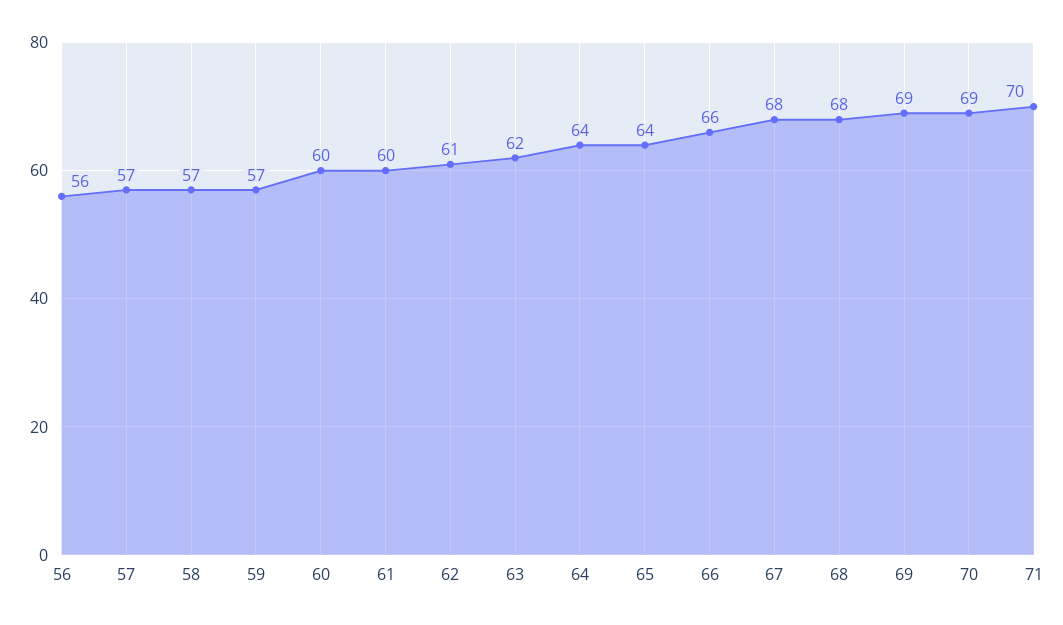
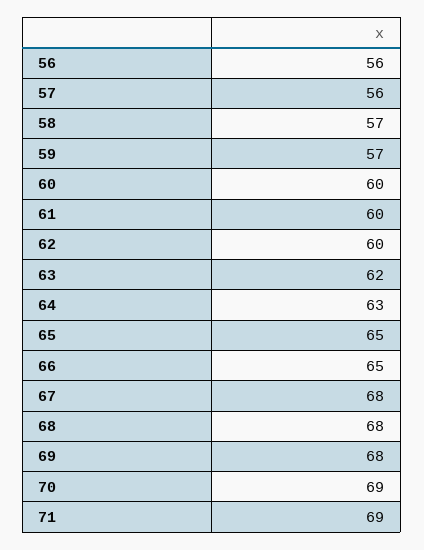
57: 57 -> 56
62: 61 -> 60
64: 64 -> 63
65: 64 -> 65
66: 66 -> 65
69: 69 -> 68
71: 70 -> 69

